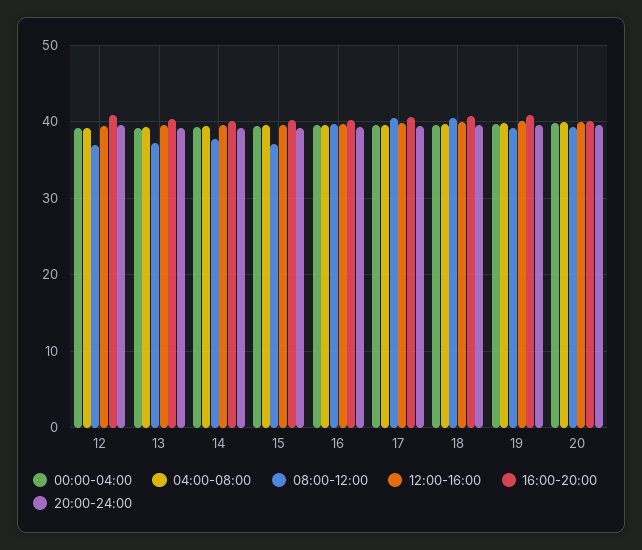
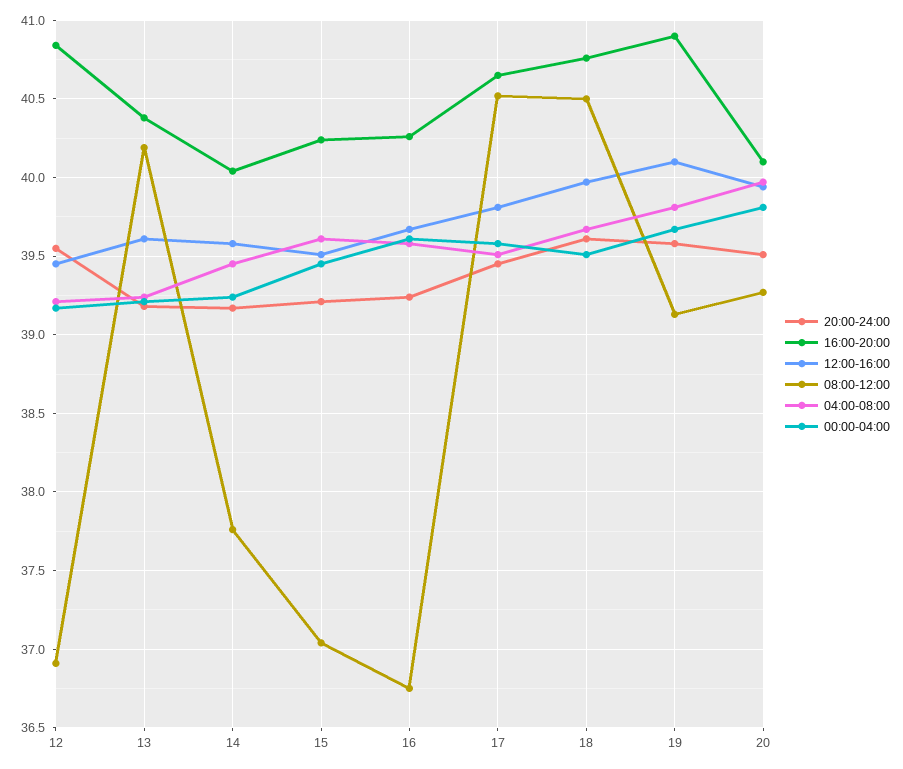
08:00-12:00, 13: 37 -> 40.2
08:00-12:00, 16: 40 -> 36.75

